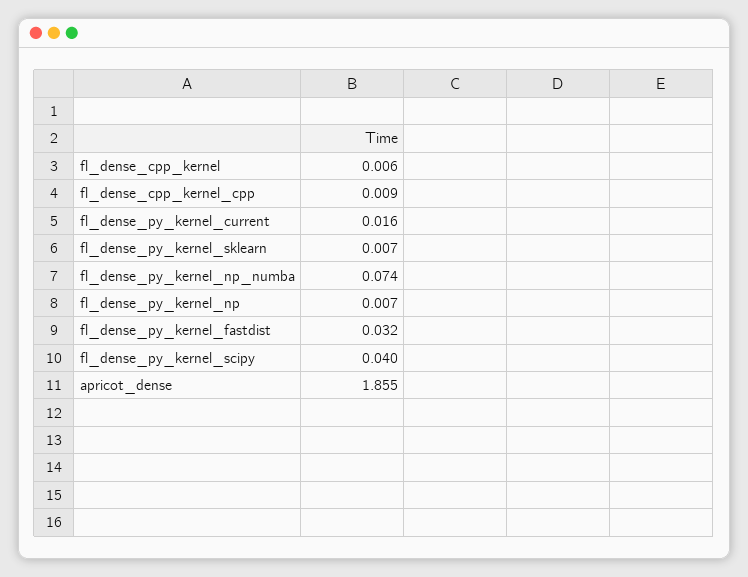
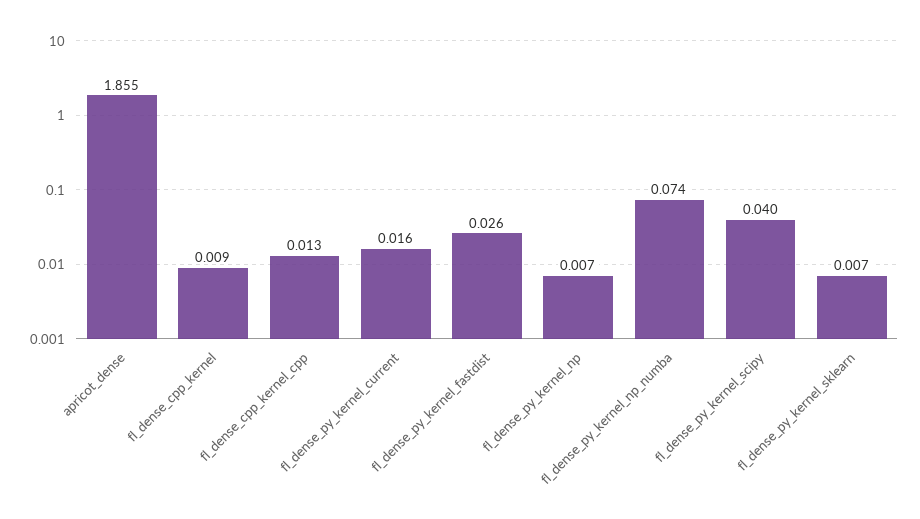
fl_dense_cpp_kernel: 0.006 -> 0.009
fl_dense_cpp_kernel_cpp: 0.009 -> 0.013
fl_dense_py_kernel_fastdist: 0.032 -> 0.026

